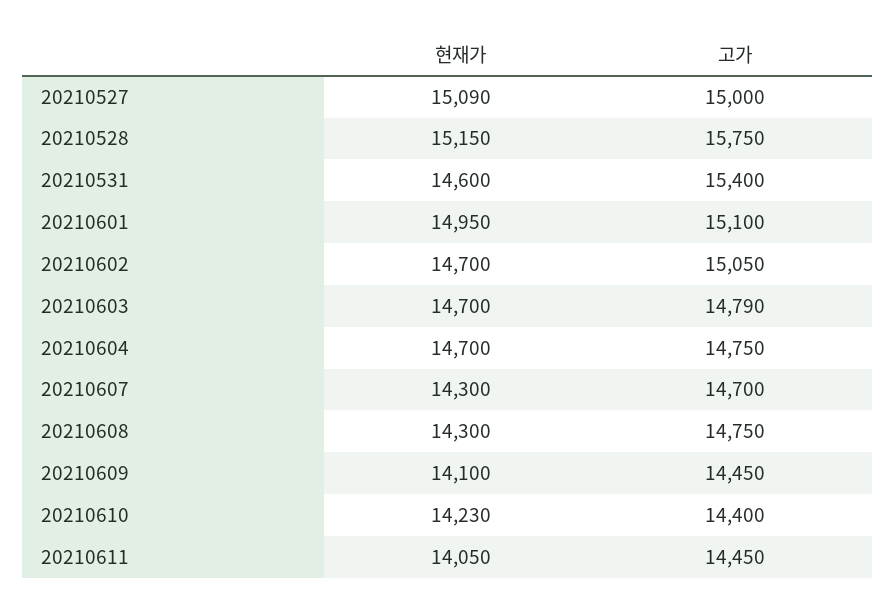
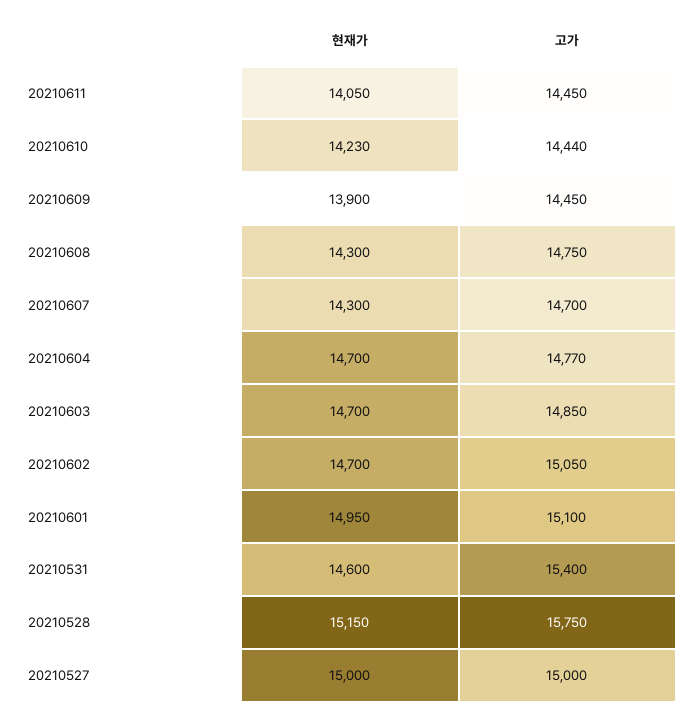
현재가, 20210527: 15090 -> 15000
고가, 20210603: 14790 -> 14850
고가, 20210604: 14750 -> 14770
현재가, 20210609: 14100 -> 13900
고가, 20210610: 14400 -> 14440

